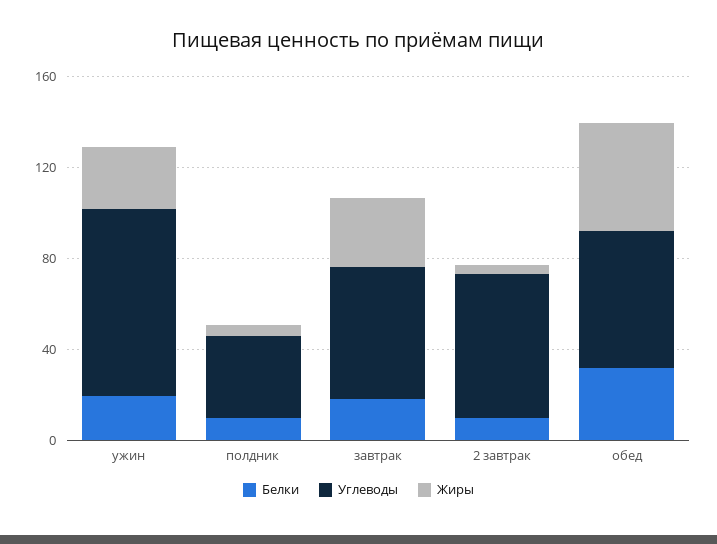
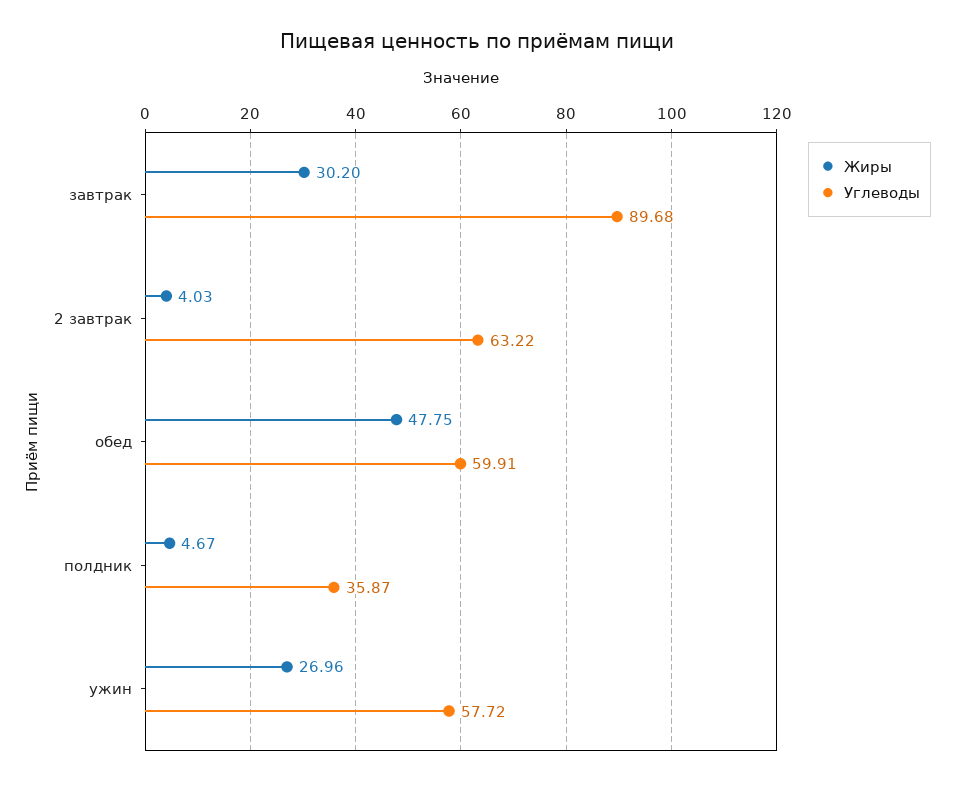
Белки, ужин: 20 -> none
Углеводы, ужин: 80 -> 57.72
Белки, полдник: 10 -> none
Белки, завтрак: 20 -> none
Углеводы, завтрак: 60 -> 89.68
Белки, 2 завтрак: 10 -> none
Белки, обед: 30 -> none

